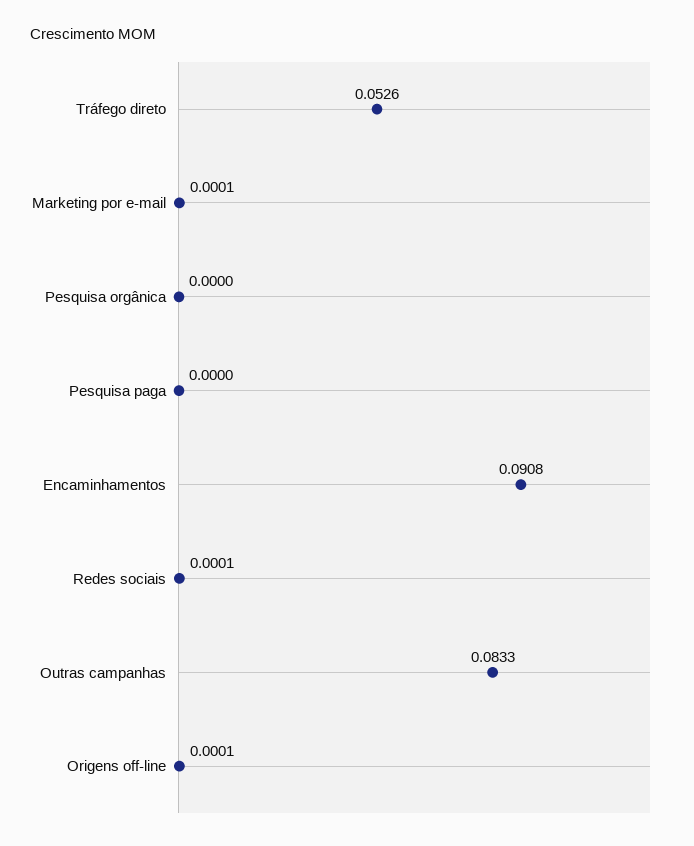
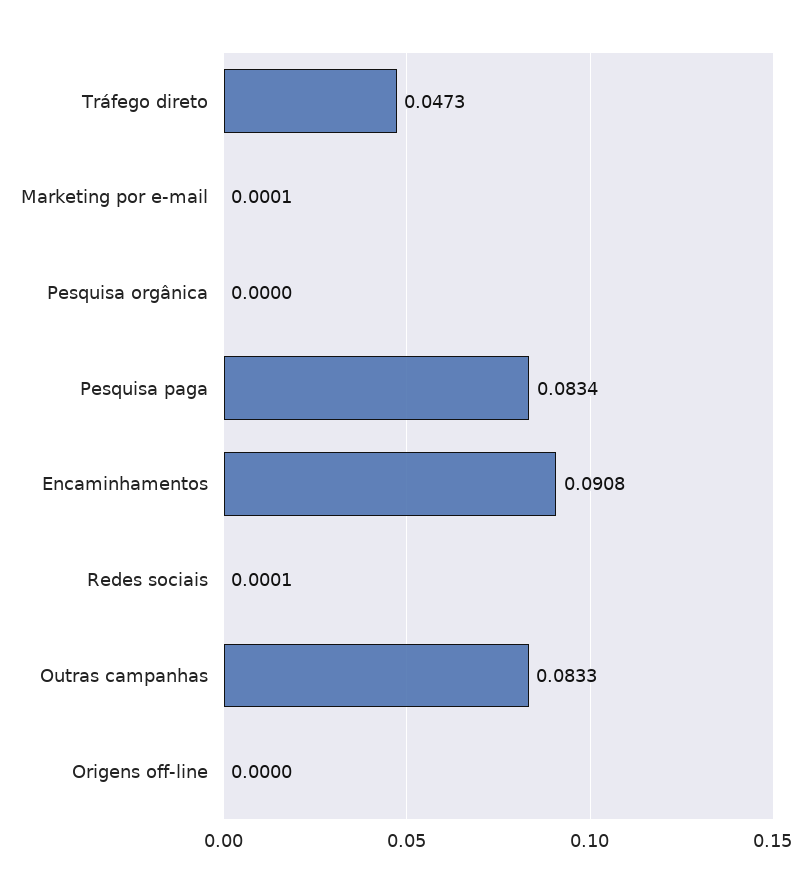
Tráfego direto: 0.0526 -> 0.0473
Pesquisa paga: 0 -> 0.0834
Origens off-line: 0.0001 -> 0

